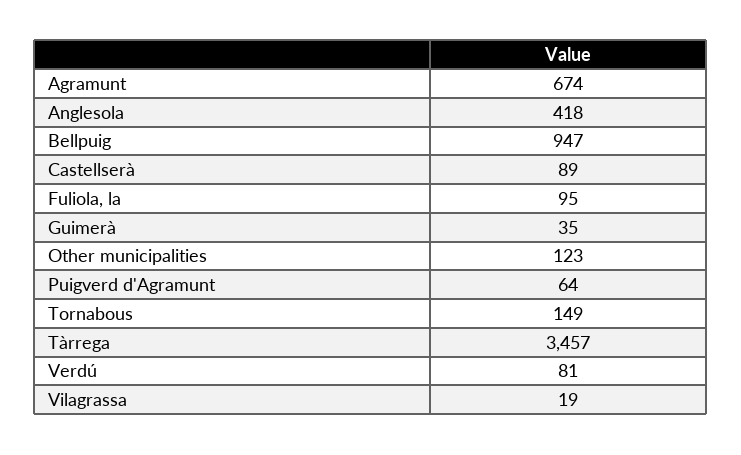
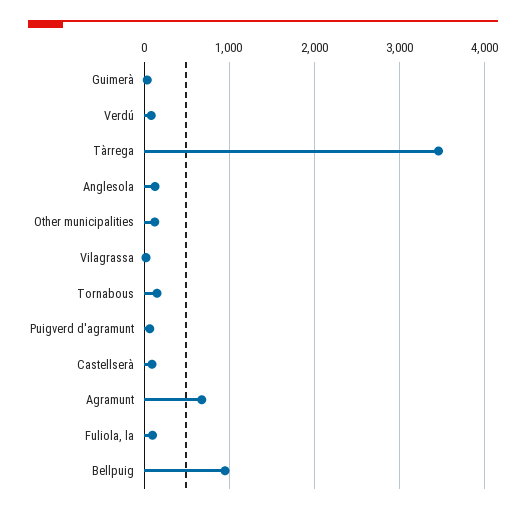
Anglesola: 418 -> 100

